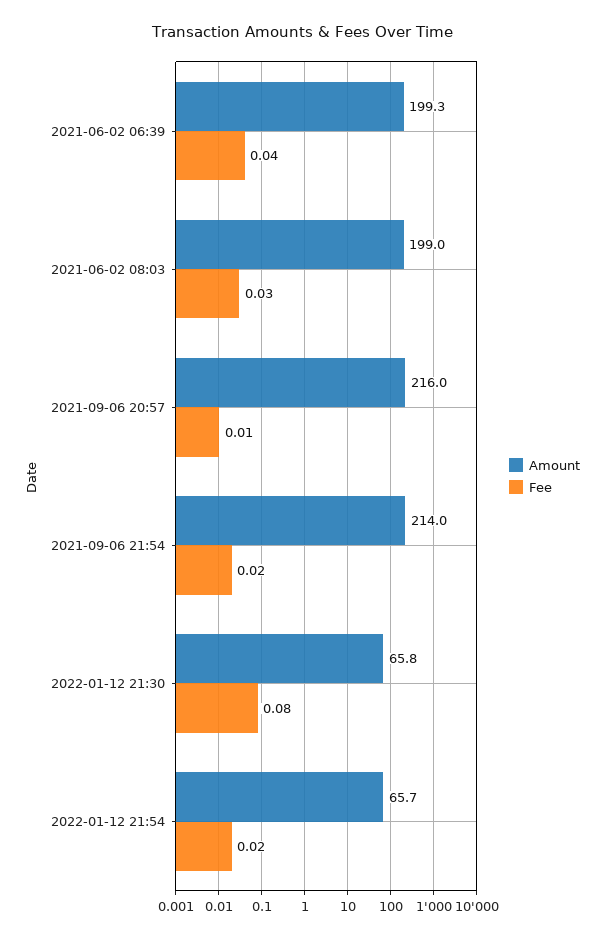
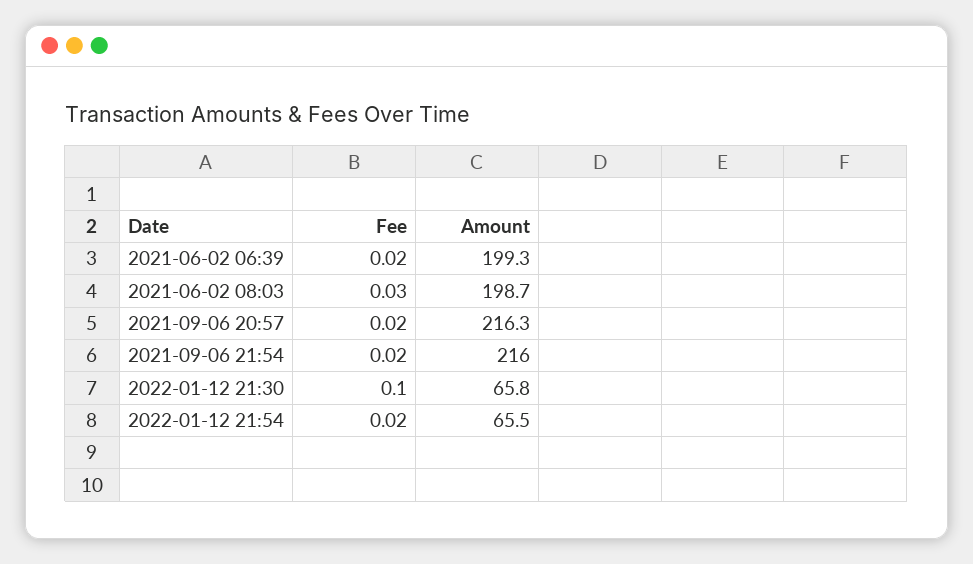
Fee, 2021-06-02 06:39: 0.04 -> 0.02
Amount, 2021-06-02 08:03: 199 -> 198.7
Amount, 2021-09-06 20:57: 216 -> 216.3
Fee, 2021-09-06 20:57: 0.01 -> 0.02
Amount, 2021-09-06 21:54: 214 -> 216
Fee, 2022-01-12 21:30: 0.08 -> 0.1
Amount, 2022-01-12 21:54: 65.7 -> 65.5

